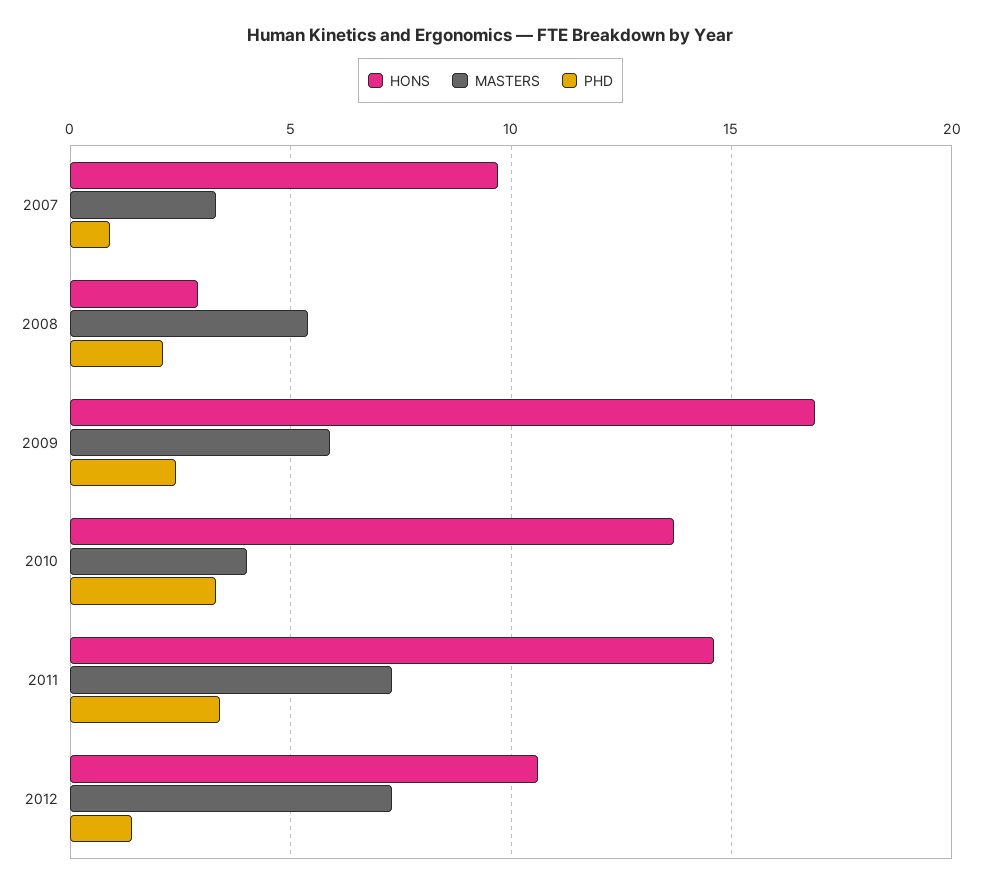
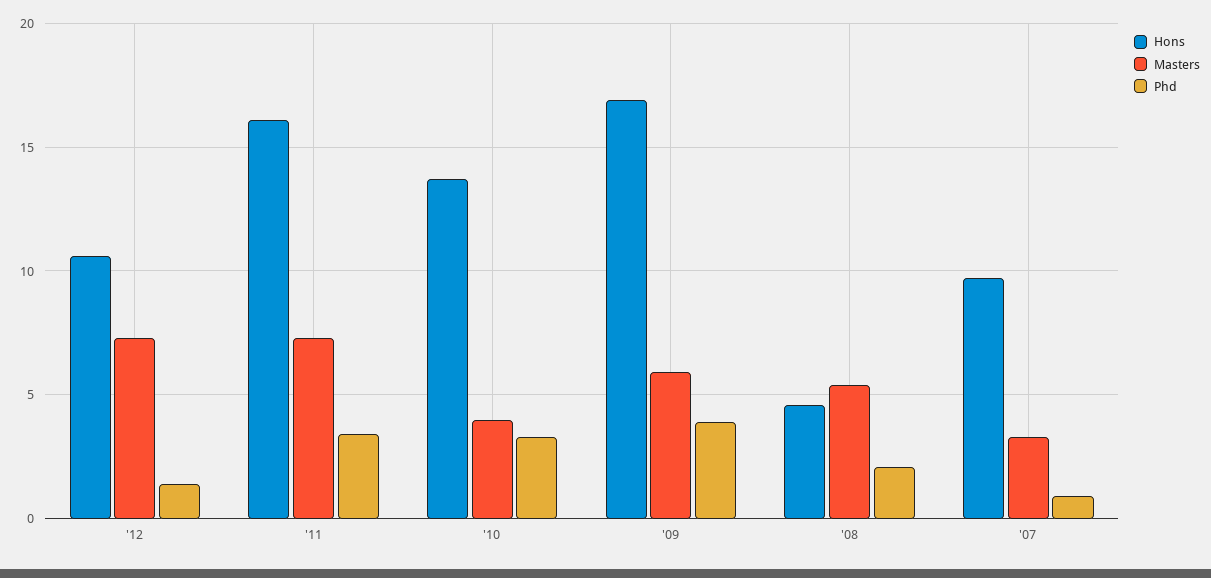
HONS, 2008: 3 -> 4.5
PHD, 2009: 2.5 -> 4
HONS, 2011: 14.5 -> 16

